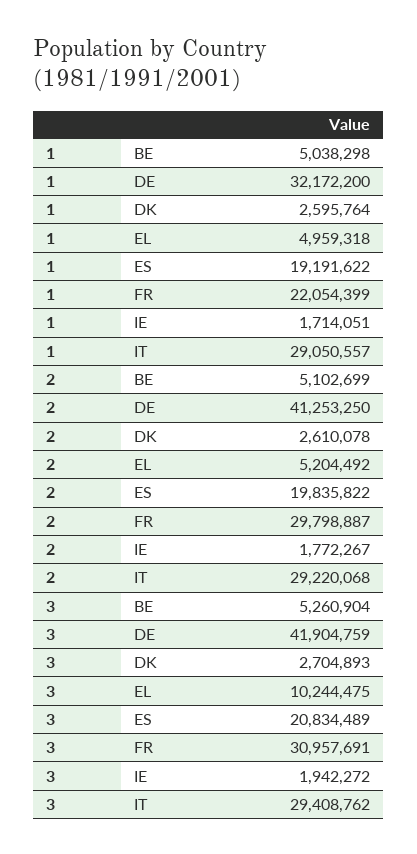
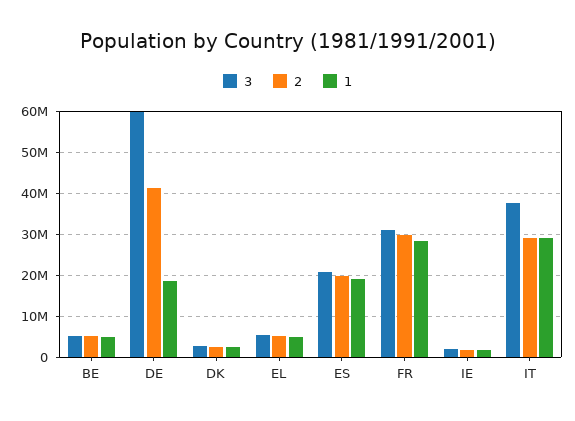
1, DE: 32172200 -> 18000000
1, FR: 22054399 -> 28000000
3, DE: 41904759 -> 60000000
3, EL: 10244475 -> 6000000
3, IT: 29408762 -> 38000000

